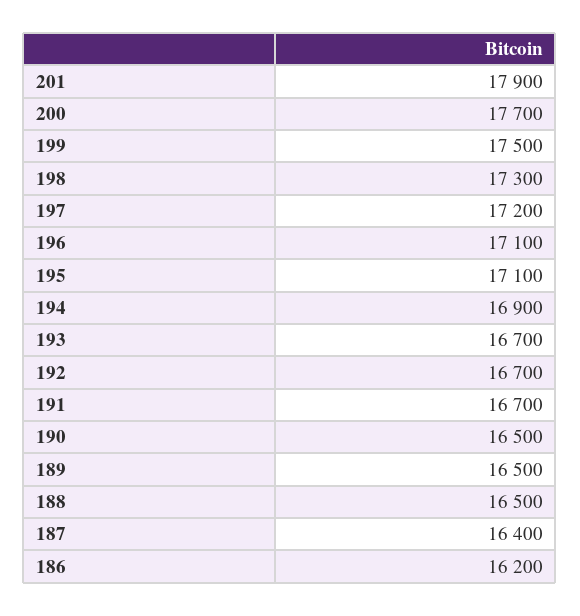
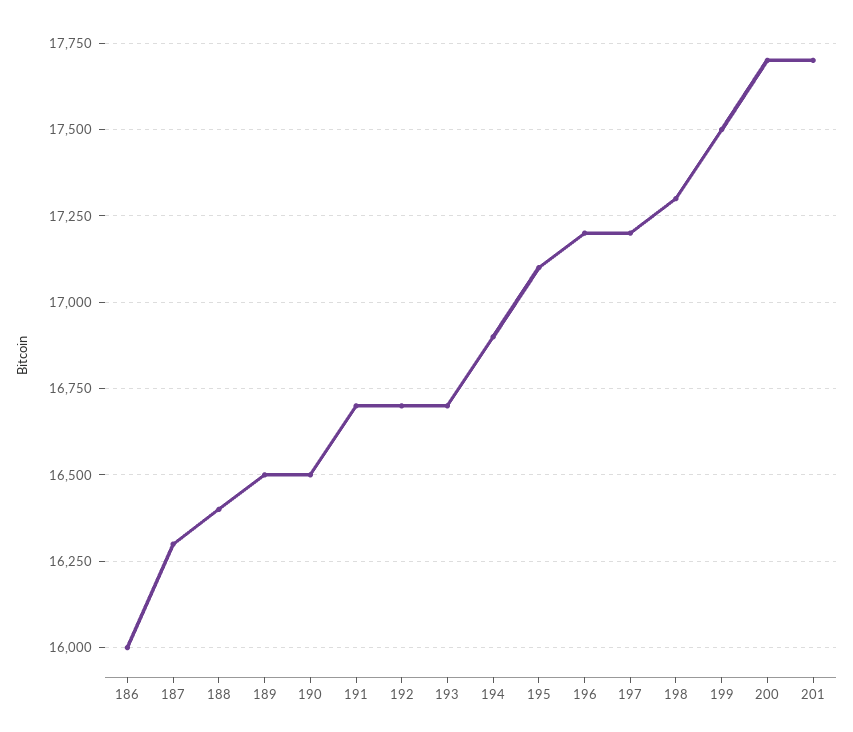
201: 17900 -> 17700
196: 17100 -> 17200
188: 16500 -> 16400
187: 16400 -> 16300
186: 16200 -> 16000

